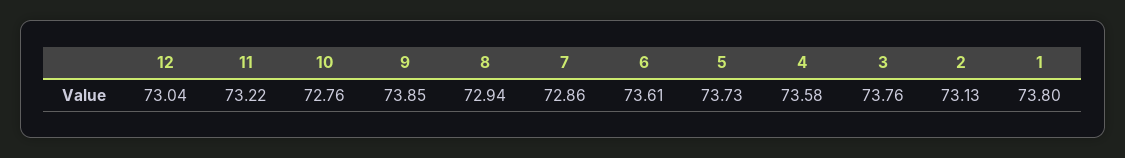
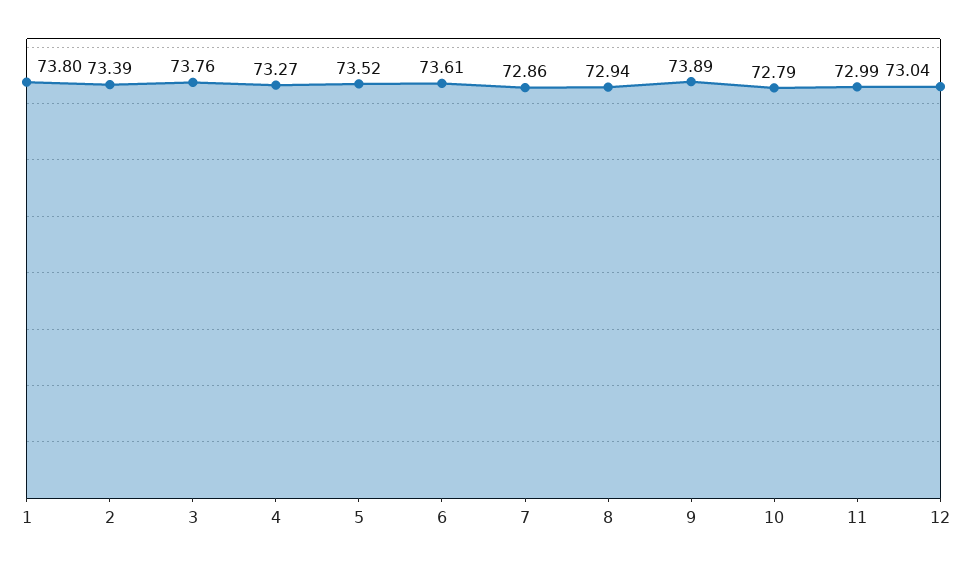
11: 73.22 -> 72.99
10: 72.76 -> 72.79
9: 73.85 -> 73.89
5: 73.73 -> 73.52
4: 73.58 -> 73.27
2: 73.13 -> 73.39

